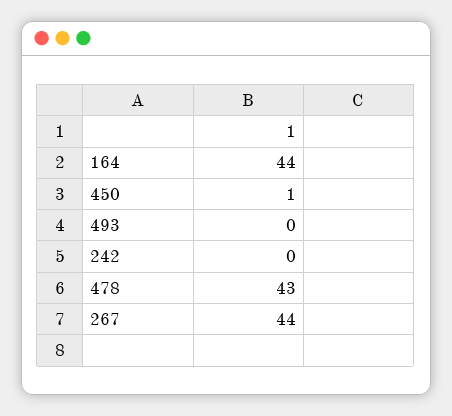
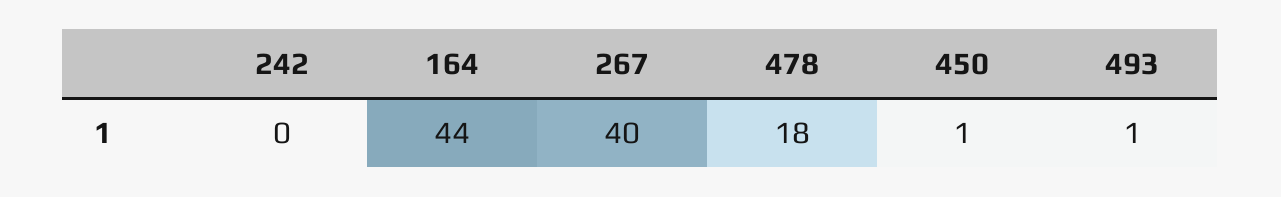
493: 0 -> 1
478: 43 -> 18
267: 44 -> 40

